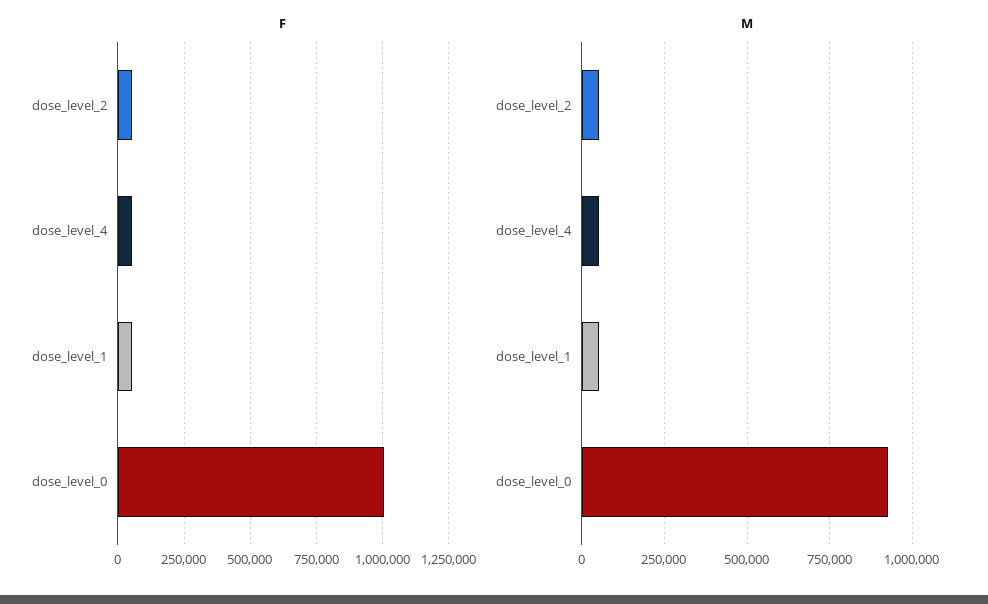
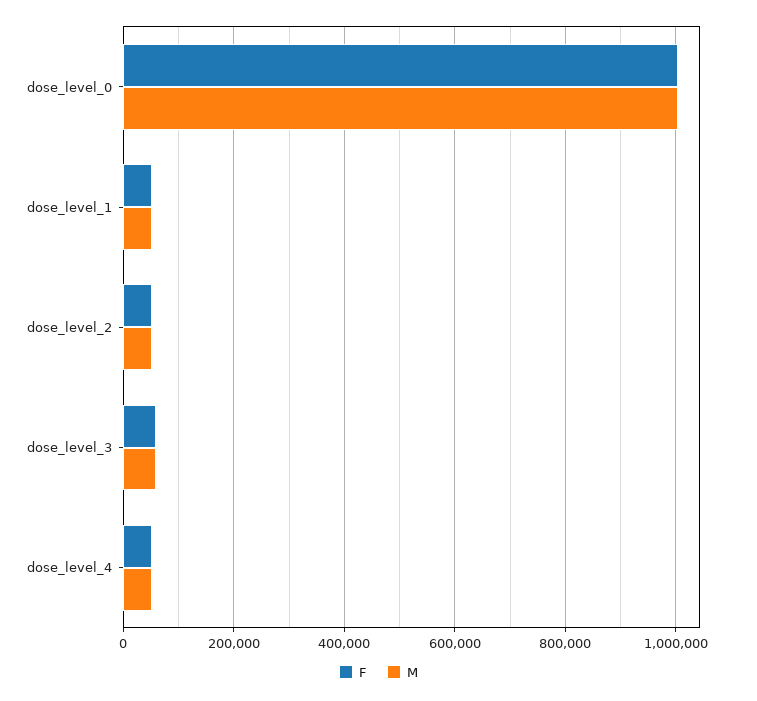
M, dose_level_0: 925000 -> 1000000
F, dose_level_3: none -> 60000
M, dose_level_3: none -> 60000

